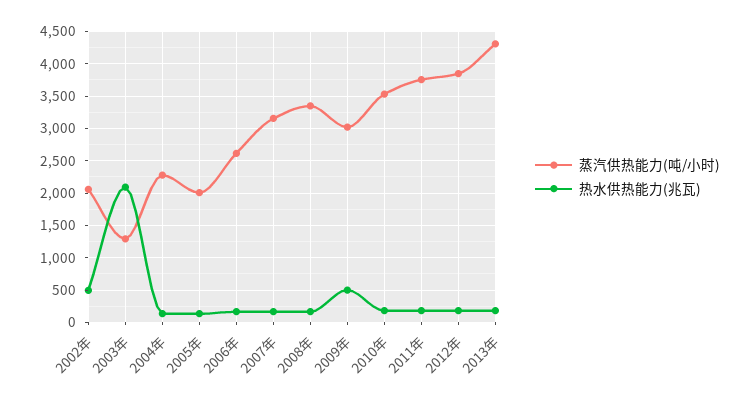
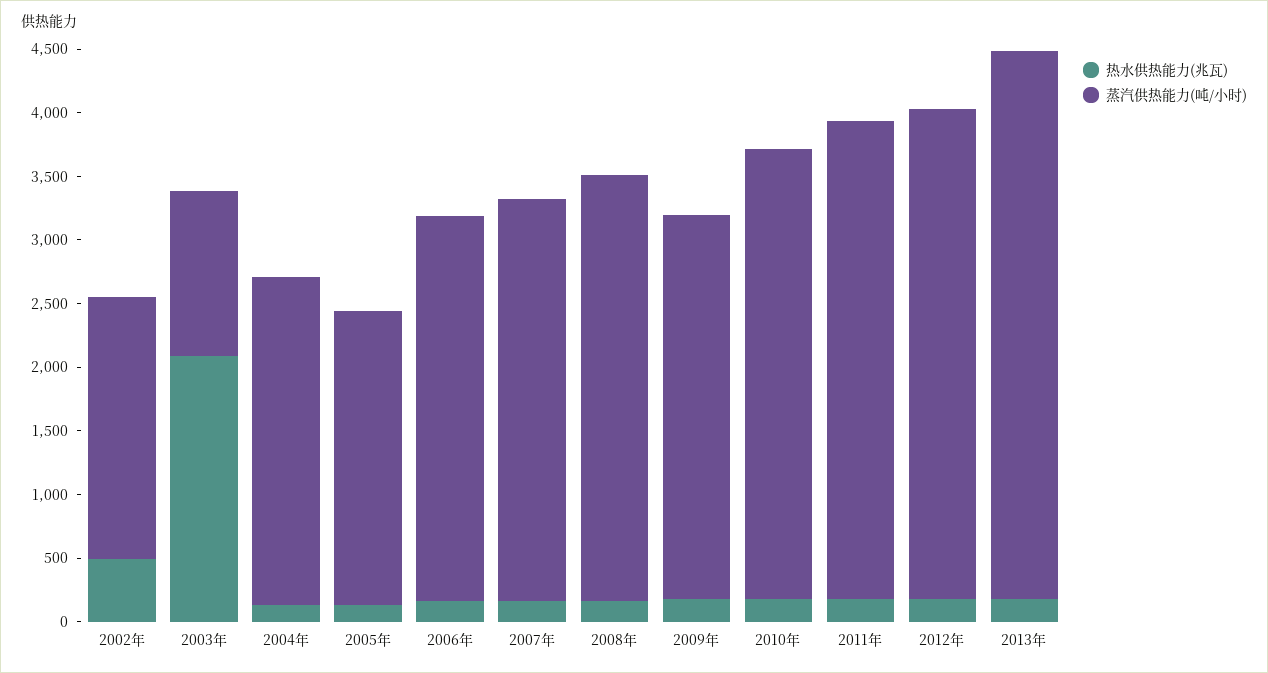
蒸汽供热能力(吨/小时), 2004年: 2300 -> 2600
蒸汽供热能力(吨/小时), 2005年: 2000 -> 2300
蒸汽供热能力(吨/小时), 2006年: 2600 -> 3000
热水供热能力(兆瓦), 2009年: 500 -> 200

